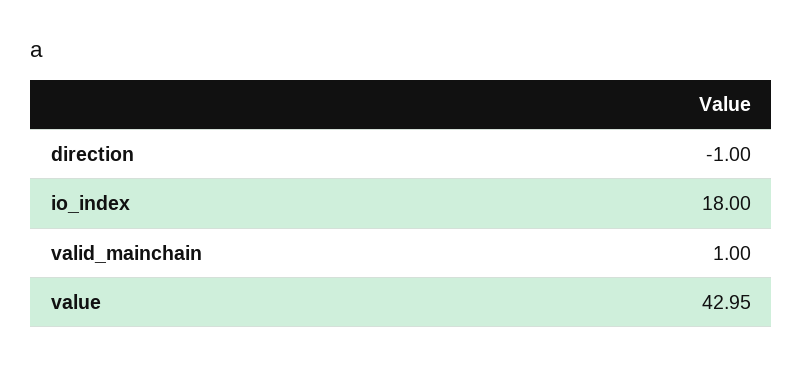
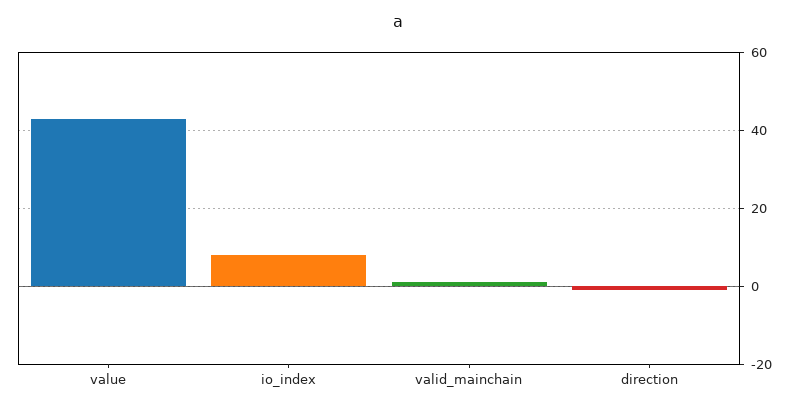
io_index: 18 -> 8

